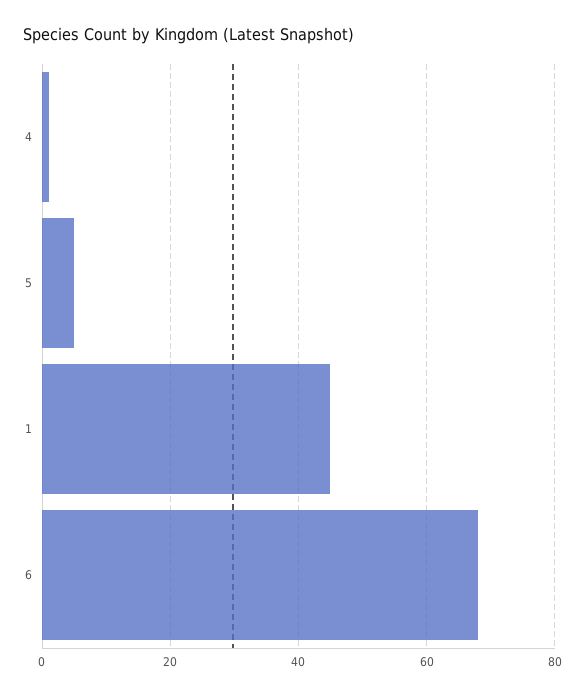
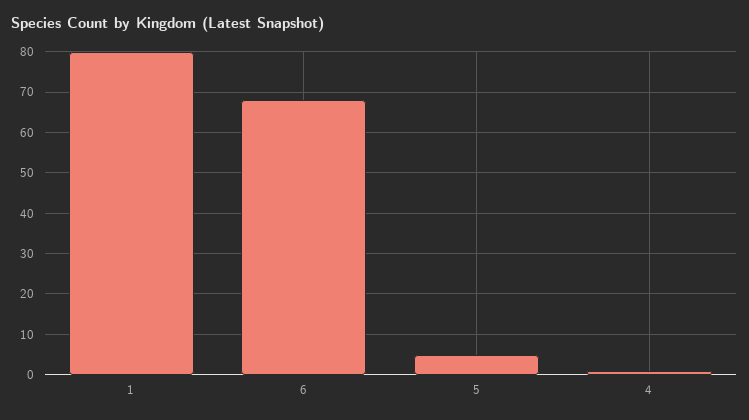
1: 45 -> 80

